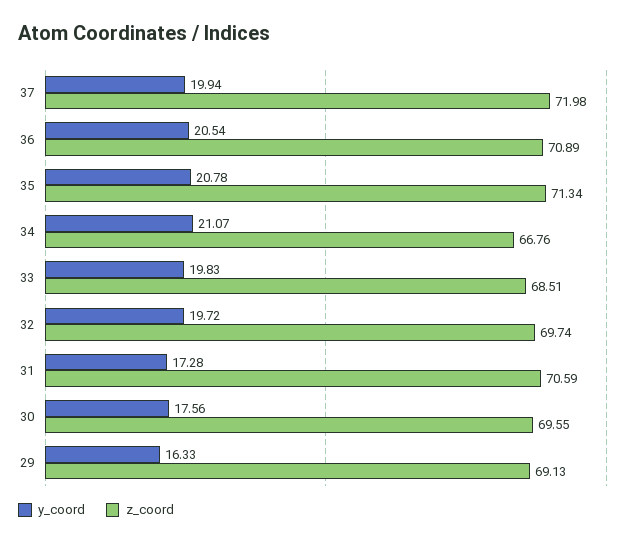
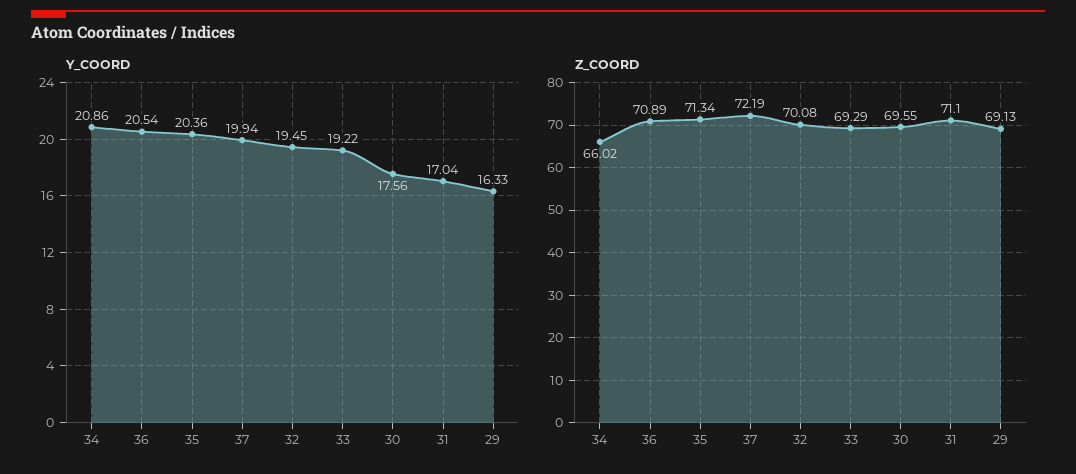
z_coord, 37: 71.98 -> 72.19
y_coord, 35: 20.78 -> 20.36
y_coord, 34: 21.07 -> 20.86
z_coord, 34: 66.76 -> 66.02
y_coord, 33: 19.83 -> 19.22
z_coord, 33: 68.51 -> 69.29
y_coord, 32: 19.72 -> 19.45
z_coord, 32: 69.74 -> 70.08
y_coord, 31: 17.28 -> 17.04
z_coord, 31: 70.59 -> 71.1

